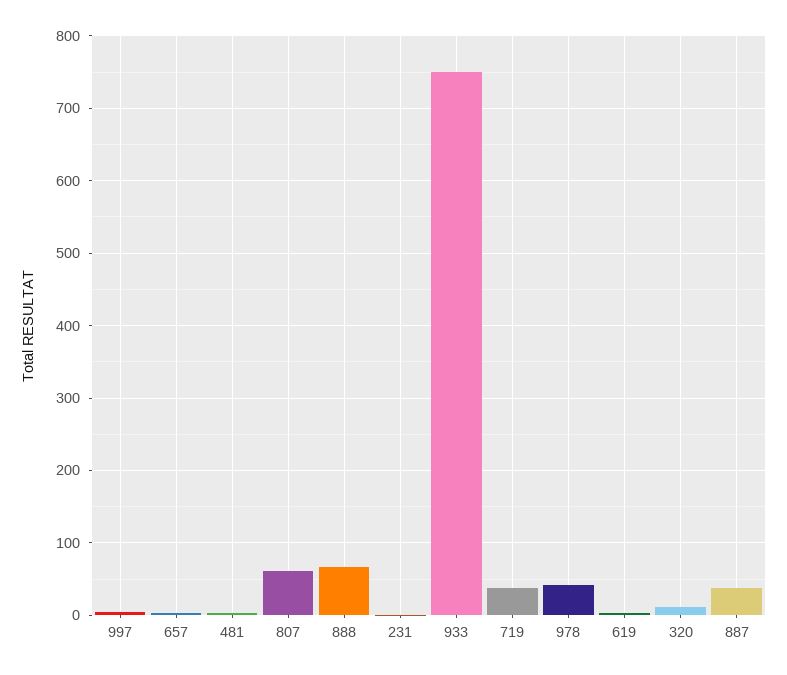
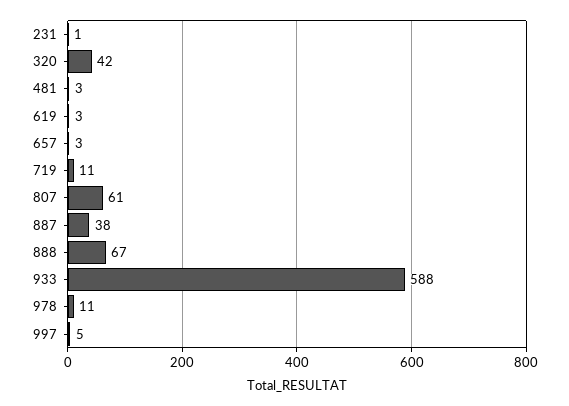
933: 750 -> 588
719: 40 -> 11
978: 40 -> 11
320: 10 -> 42

